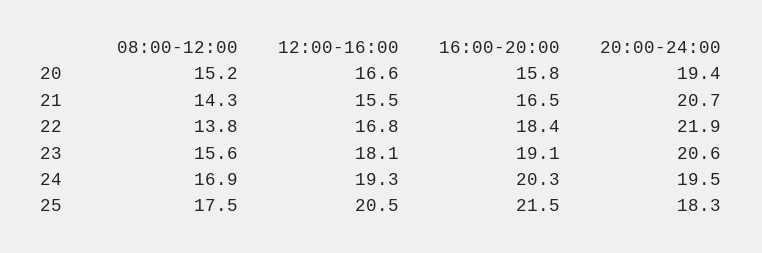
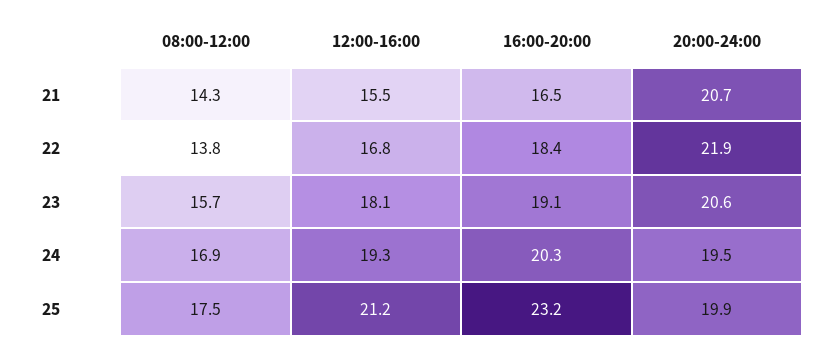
08:00-12:00, 20: 15.2 -> none
12:00-16:00, 20: 16.6 -> none
16:00-20:00, 20: 15.8 -> none
20:00-24:00, 20: 19.4 -> none
08:00-12:00, 23: 15.6 -> 15.7
12:00-16:00, 25: 20.5 -> 21.2
16:00-20:00, 25: 21.5 -> 23.2
20:00-24:00, 25: 18.3 -> 19.9

